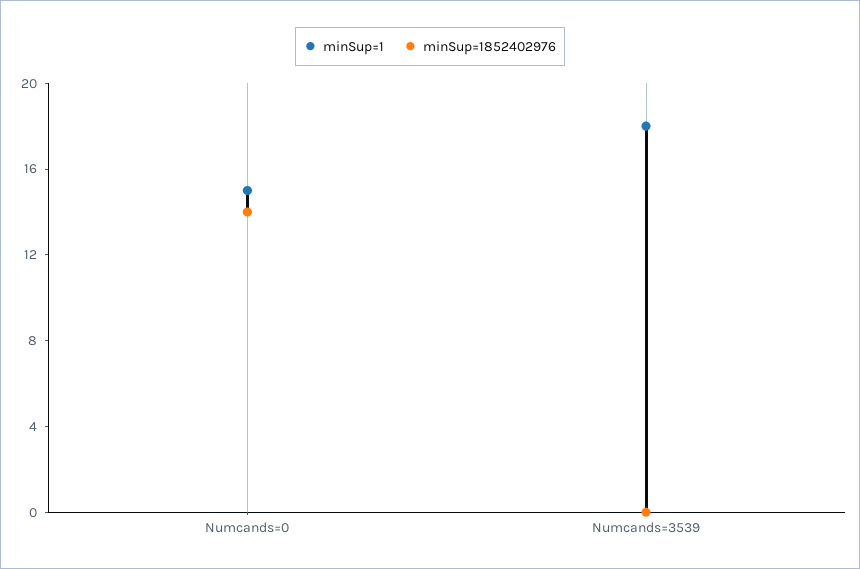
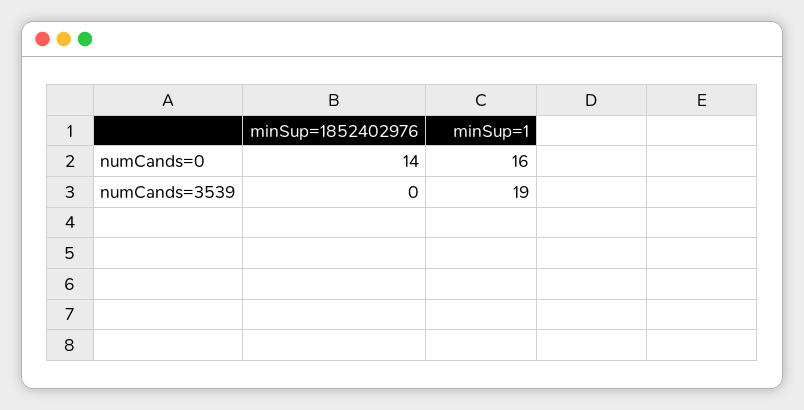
minSup=1, Numcands=0: 15 -> 16
minSup=1, Numcands=3539: 18 -> 19

